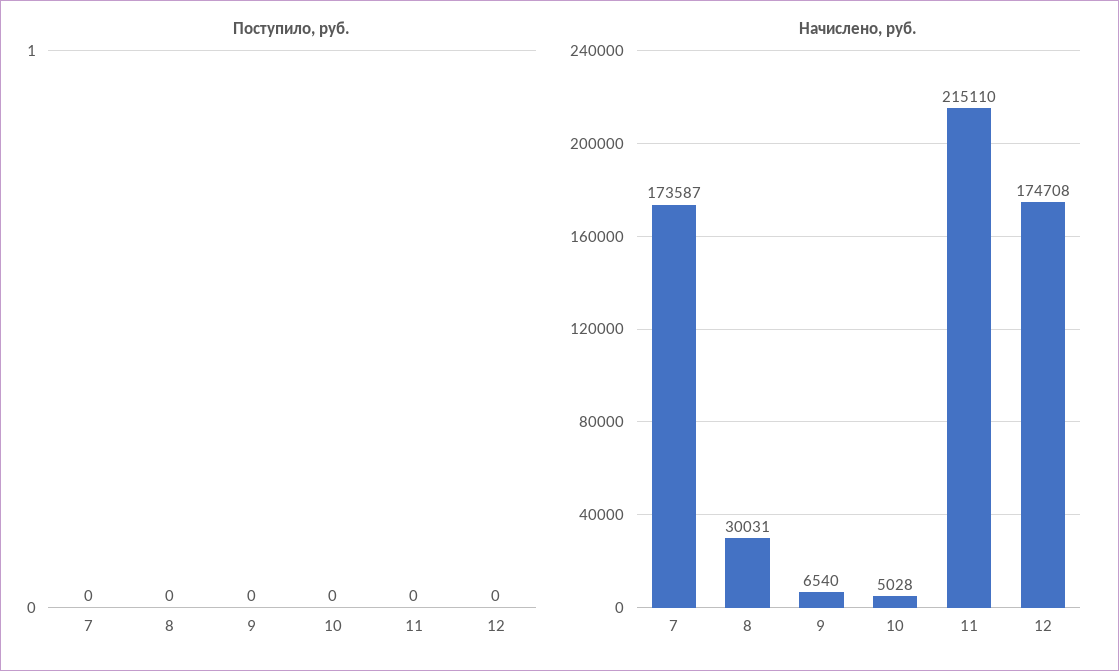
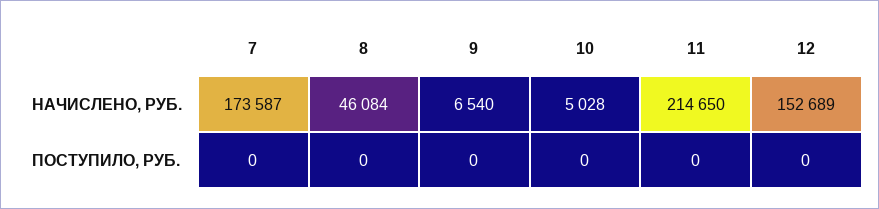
Начислено, руб., 8: 30031 -> 46084
Начислено, руб., 11: 215110 -> 214650
Начислено, руб., 12: 174708 -> 152689

